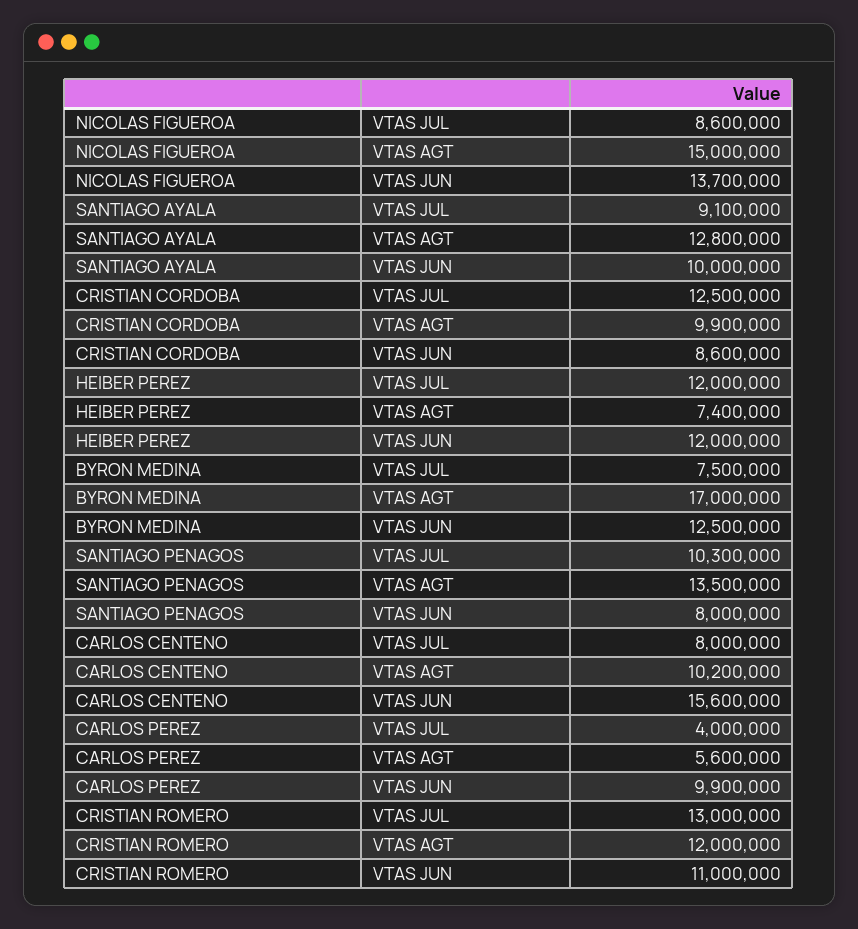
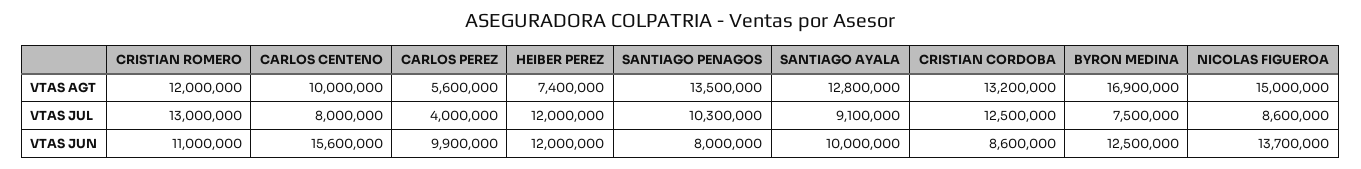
CRISTIAN CORDOBA, VTAS AGT: 9900000 -> 13200000
BYRON MEDINA, VTAS AGT: 17000000 -> 16900000
CARLOS CENTENO, VTAS AGT: 10200000 -> 10000000

